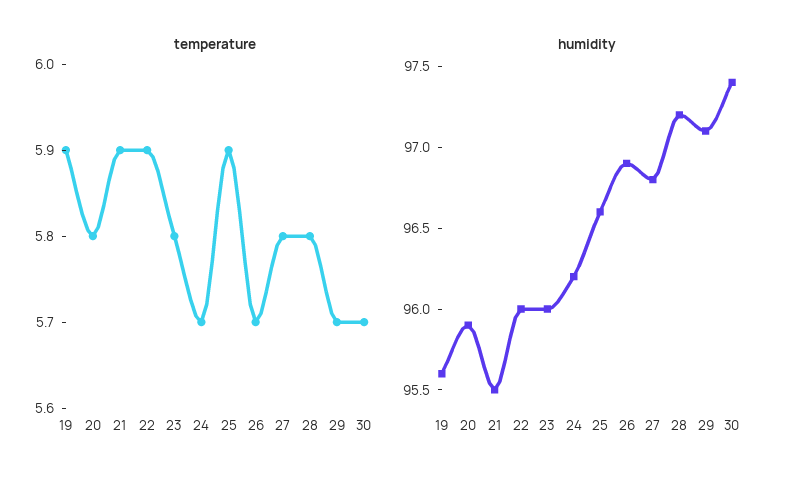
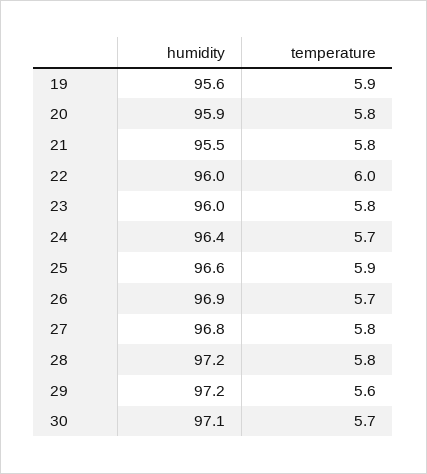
temperature, 21: 5.9 -> 5.8
temperature, 22: 5.9 -> 6
temperature, 29: 5.7 -> 5.6
humidity, 24: 96.2 -> 96.4
humidity, 29: 97.1 -> 97.2
humidity, 30: 97.4 -> 97.1

